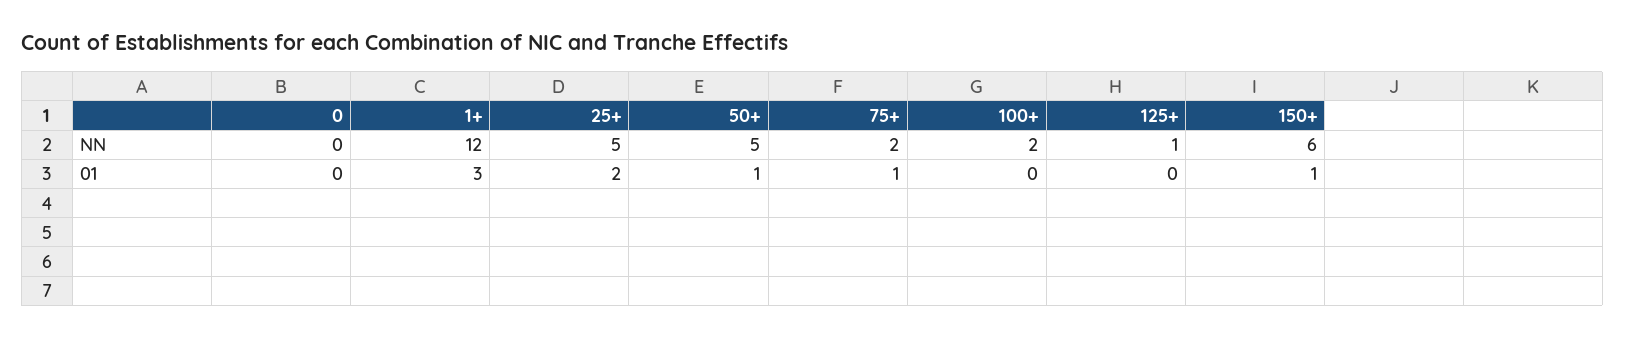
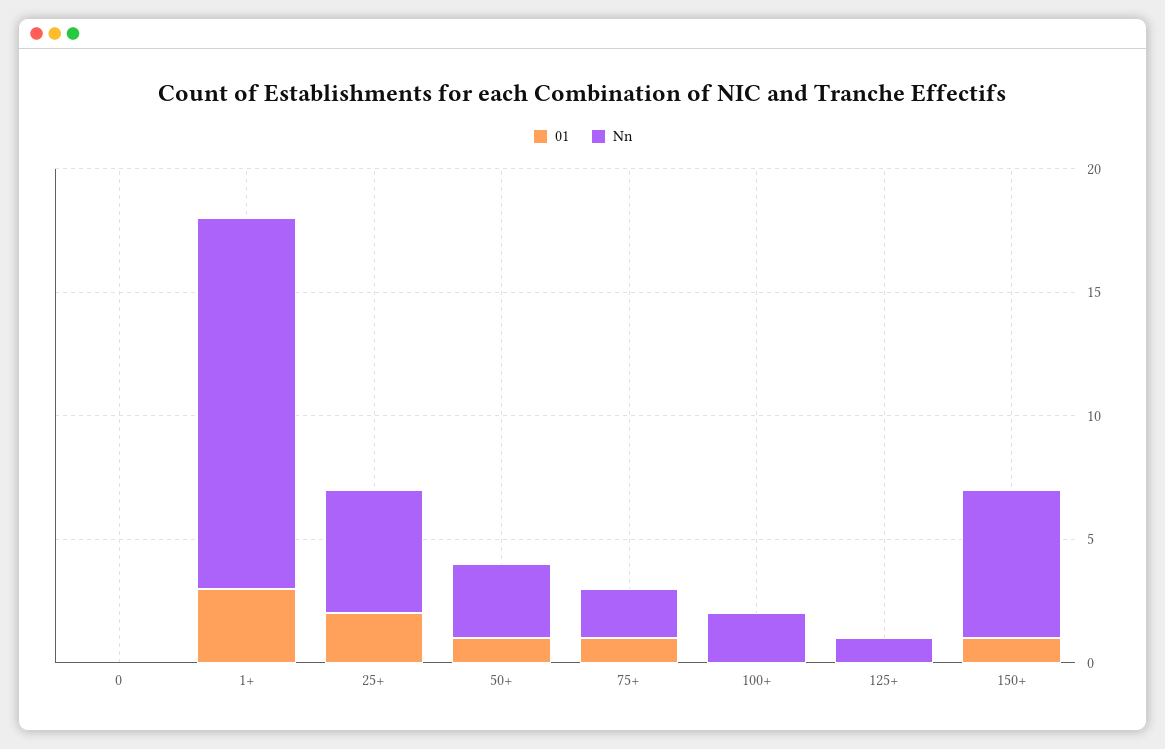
NN, 1+: 12 -> 15
NN, 50+: 5 -> 3

